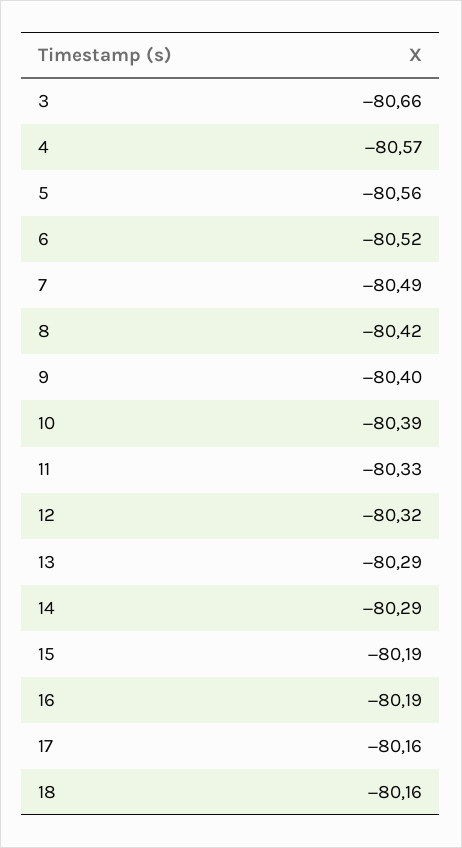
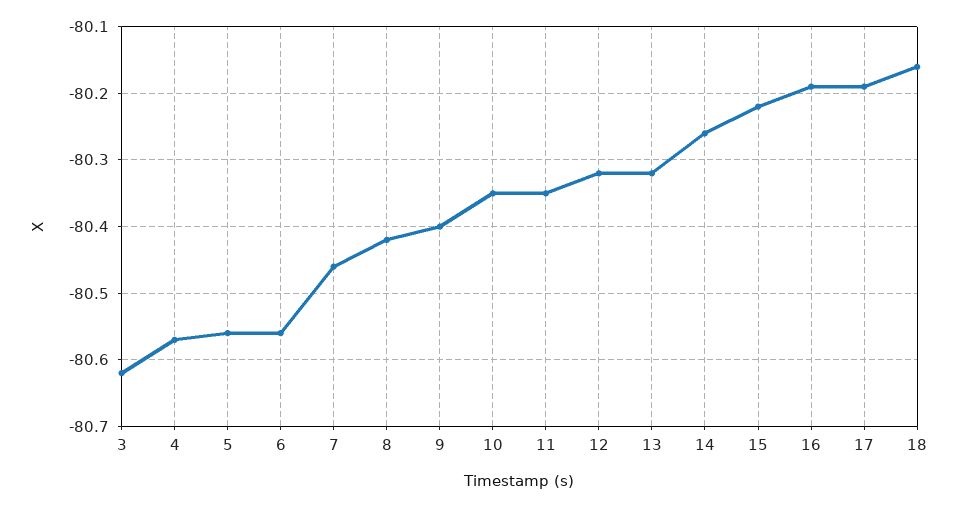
3: -80.66 -> -80.62
6: -80.52 -> -80.56
7: -80.49 -> -80.46
10: -80.39 -> -80.35
11: -80.33 -> -80.35
13: -80.29 -> -80.32
14: -80.29 -> -80.26
15: -80.19 -> -80.22
17: -80.16 -> -80.19

